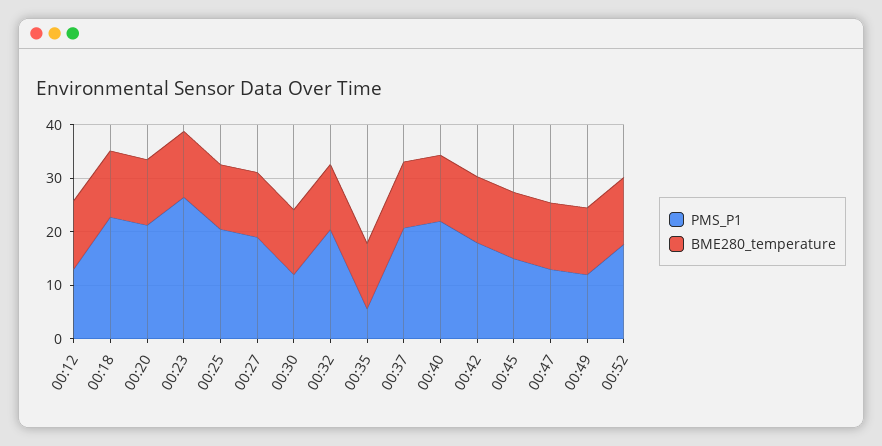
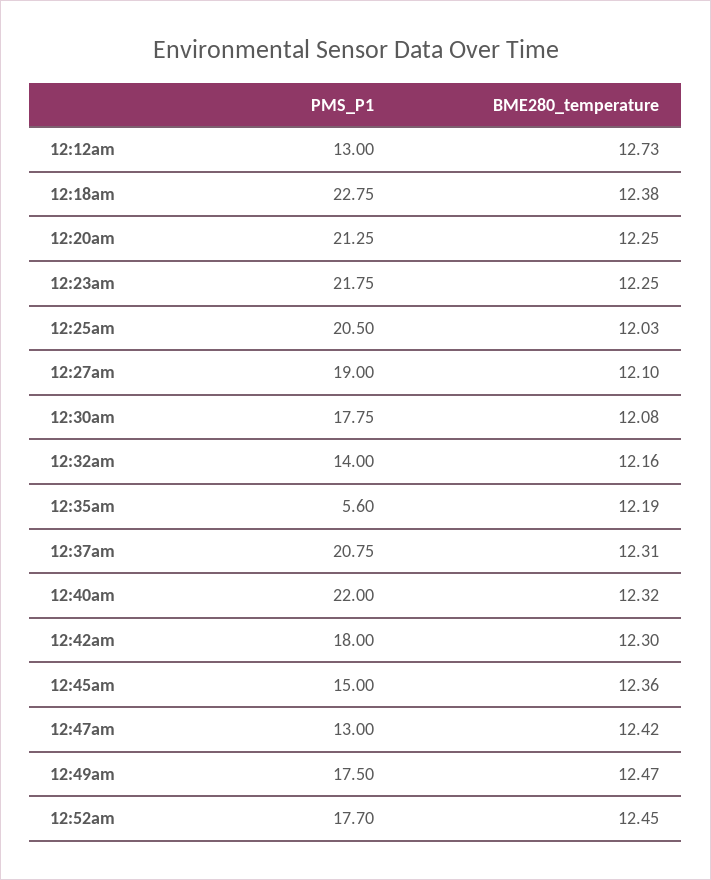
PMS_P1, 00:23: 26 -> 21.75
PMS_P1, 00:30: 12 -> 17.75
PMS_P1, 00:32: 20 -> 14
PMS_P1, 00:49: 12 -> 17.5

